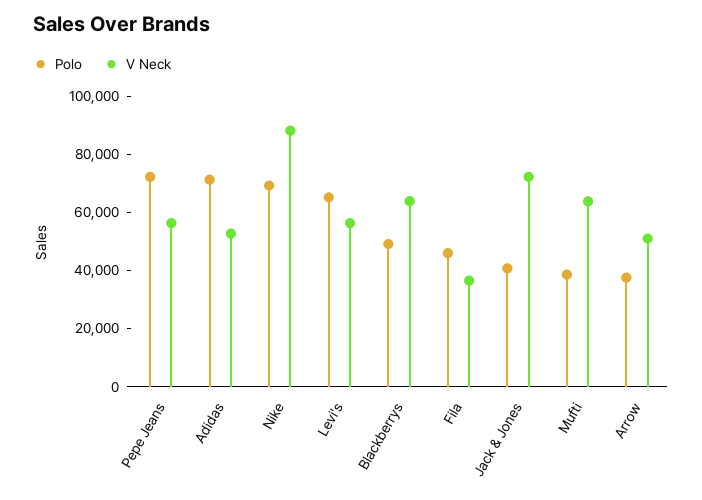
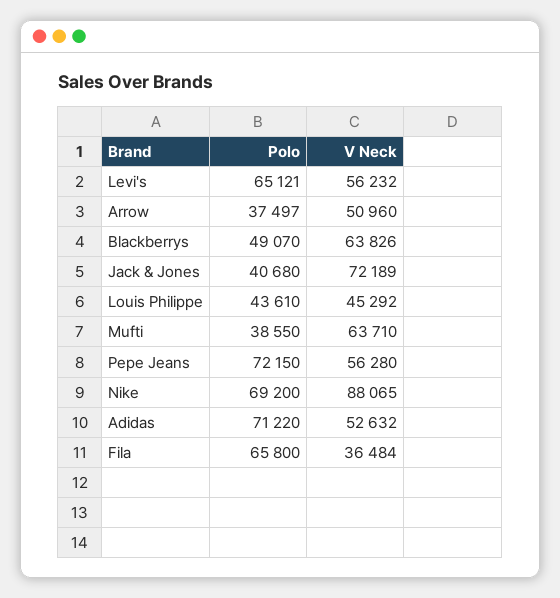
Polo, Fila: 45000 -> 65800
Polo, Louis Philippe: none -> 43610
V Neck, Louis Philippe: none -> 45292

